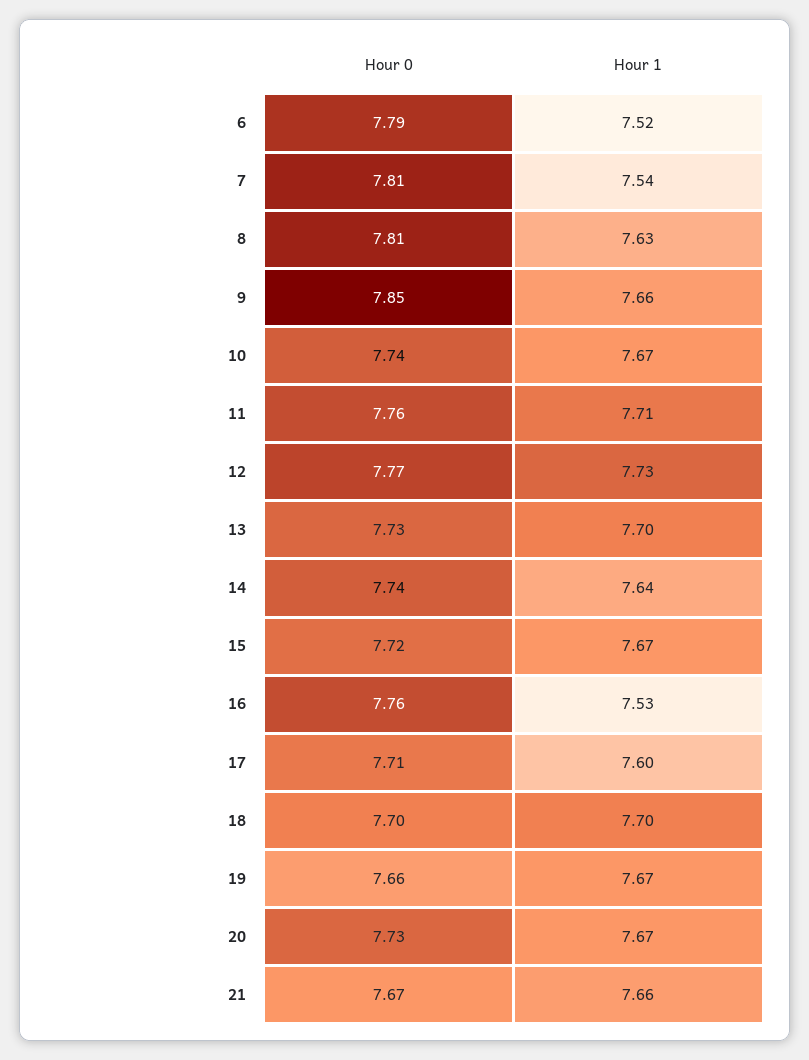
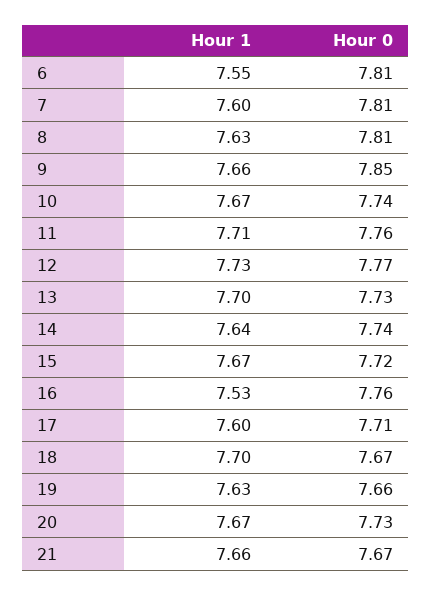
Hour 0, 6: 7.79 -> 7.81
Hour 1, 6: 7.52 -> 7.55
Hour 1, 7: 7.54 -> 7.6
Hour 0, 18: 7.7 -> 7.67
Hour 1, 19: 7.67 -> 7.63

